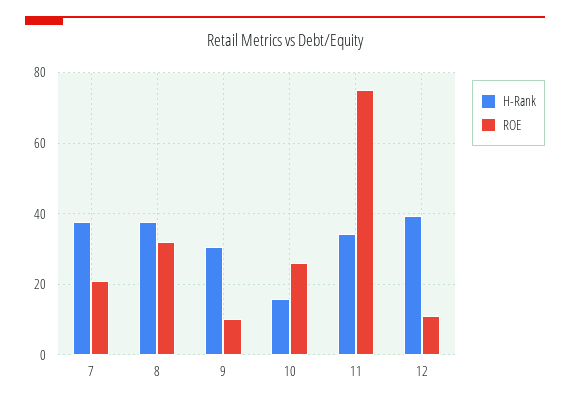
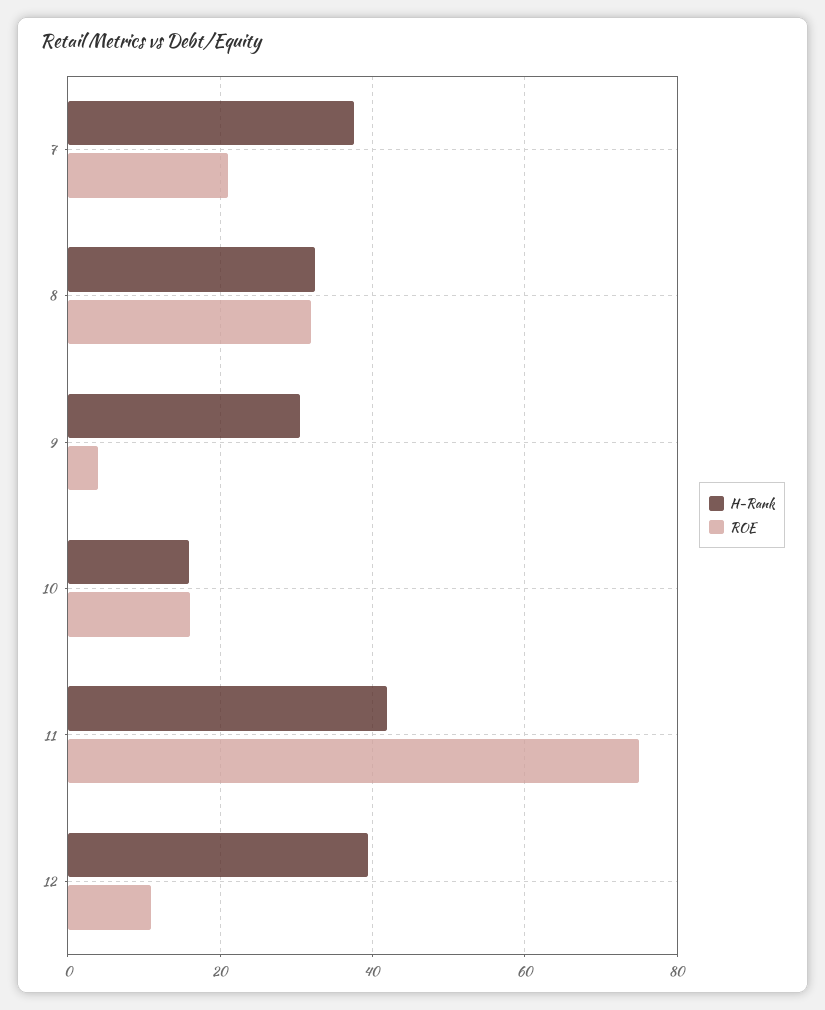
H-Rank, 8: 38 -> 32
ROE, 9: 10 -> 4
ROE, 10: 26 -> 16
H-Rank, 11: 34 -> 42

